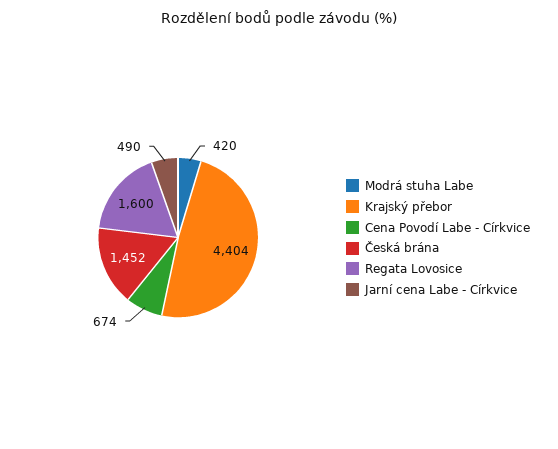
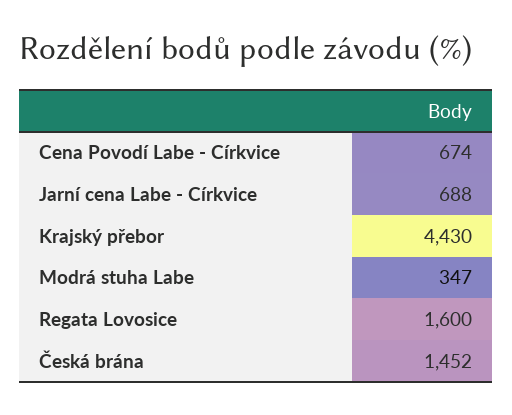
Modrá stuha Labe: 420 -> 347
Krajský přebor: 4404 -> 4430
Jarní cena Labe - Církvice: 490 -> 688

